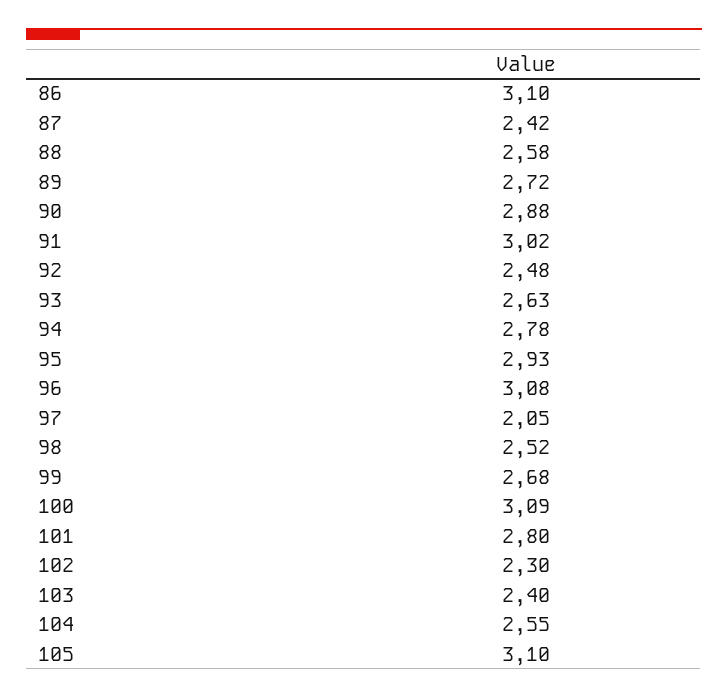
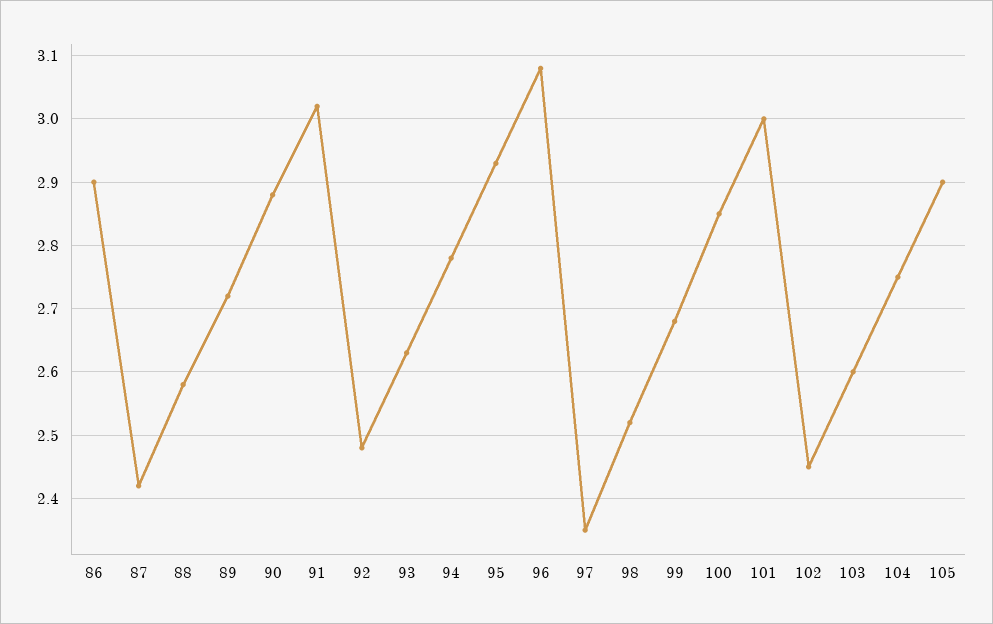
86: 3.1 -> 2.9
97: 2.05 -> 2.35
100: 3.09 -> 2.85
101: 2.8 -> 3
102: 2.3 -> 2.45
103: 2.4 -> 2.6
104: 2.55 -> 2.75
105: 3.1 -> 2.9

